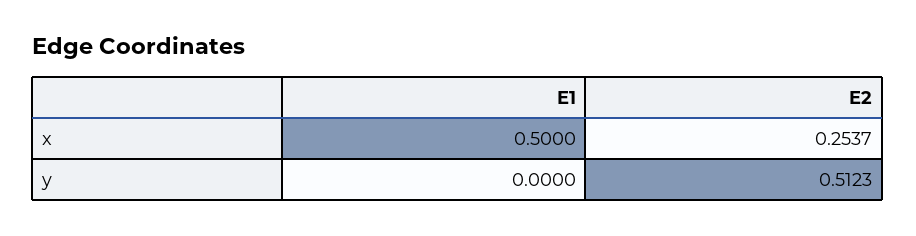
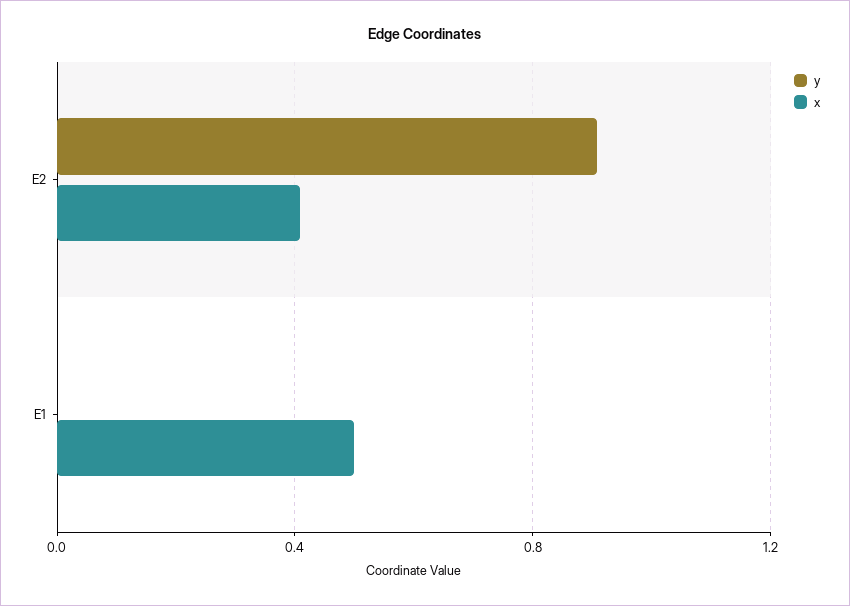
x, E2: 0.2537 -> 0.4
y, E2: 0.5123 -> 0.9

